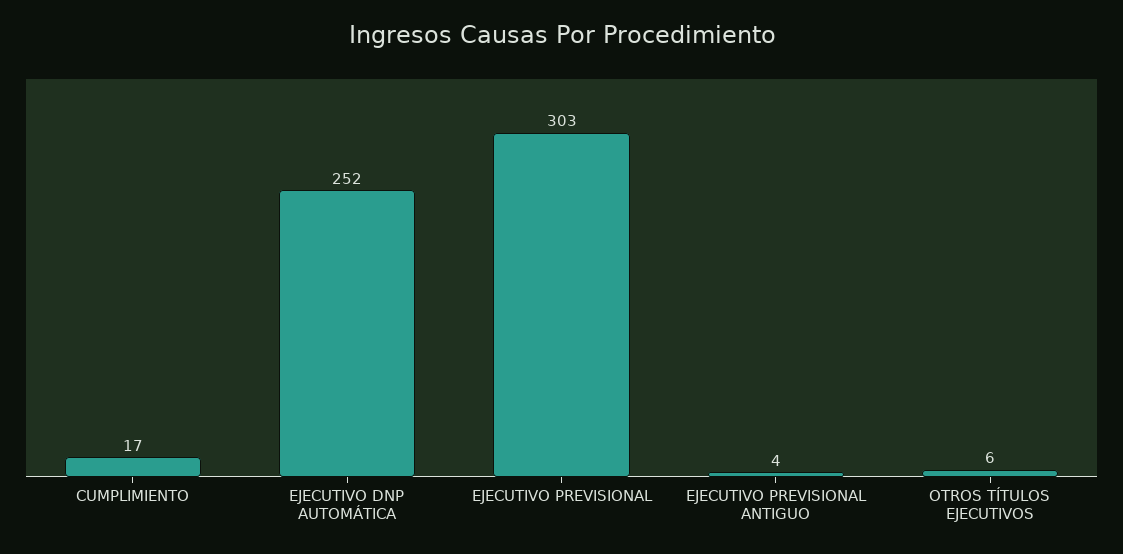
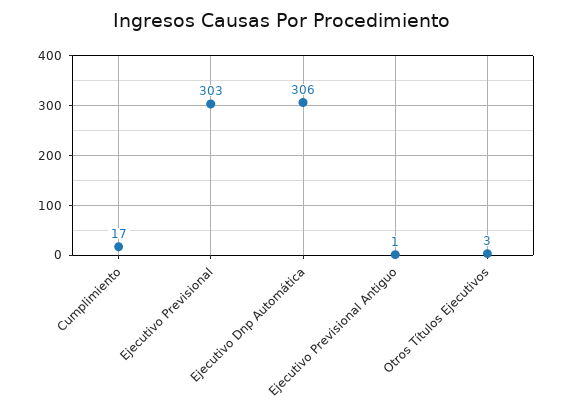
EJECUTIVO DNP AUTOMÁTICA: 252 -> 306
EJECUTIVO PREVISIONAL ANTIGUO: 4 -> 1
OTROS TÍTULOS EJECUTIVOS: 6 -> 3

